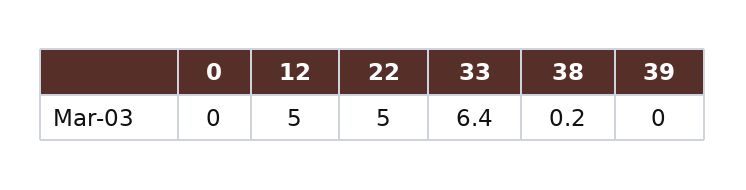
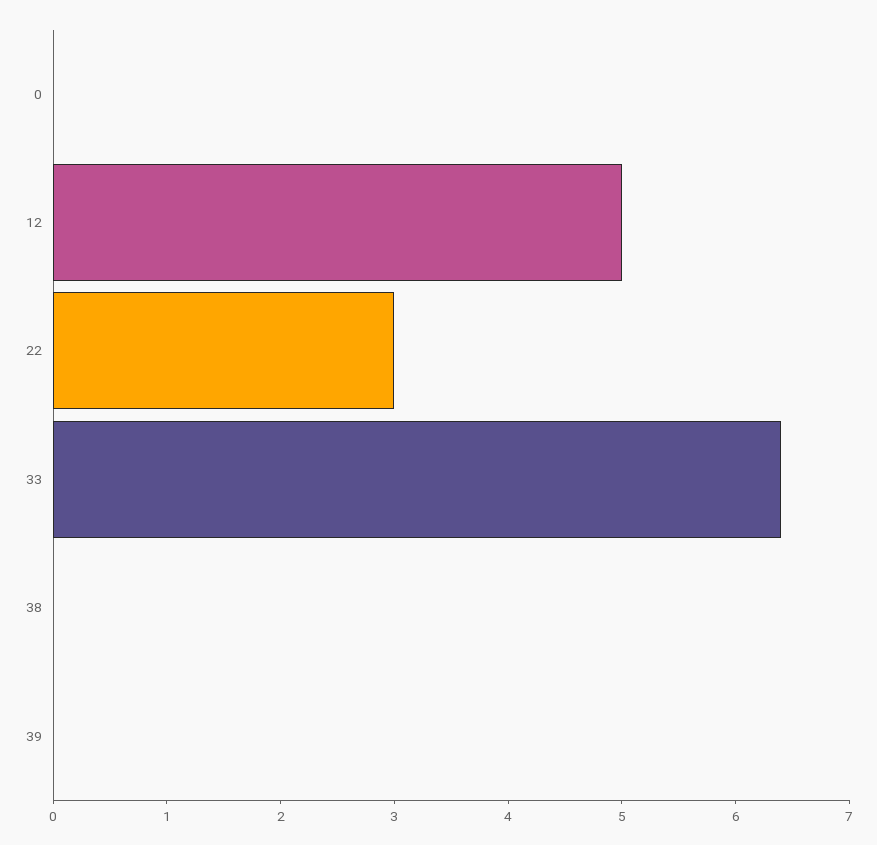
22: 5 -> 3
38: 0.2 -> 0

